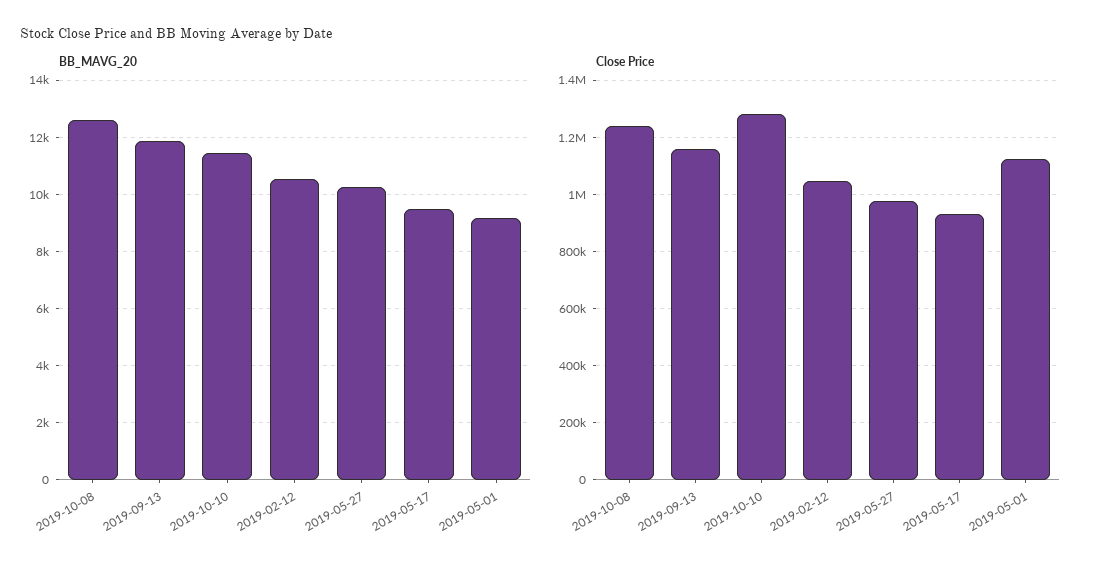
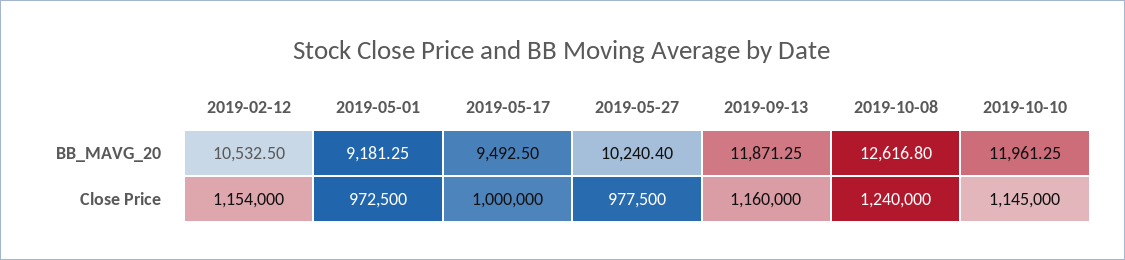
BB_MAVG_20, 2019-10-10: 11500 -> 11961.25
Close Price, 2019-10-10: 1275000 -> 1145000
Close Price, 2019-02-12: 1050000 -> 1154000
Close Price, 2019-05-17: 925000 -> 1000000
Close Price, 2019-05-01: 1125000 -> 972500

